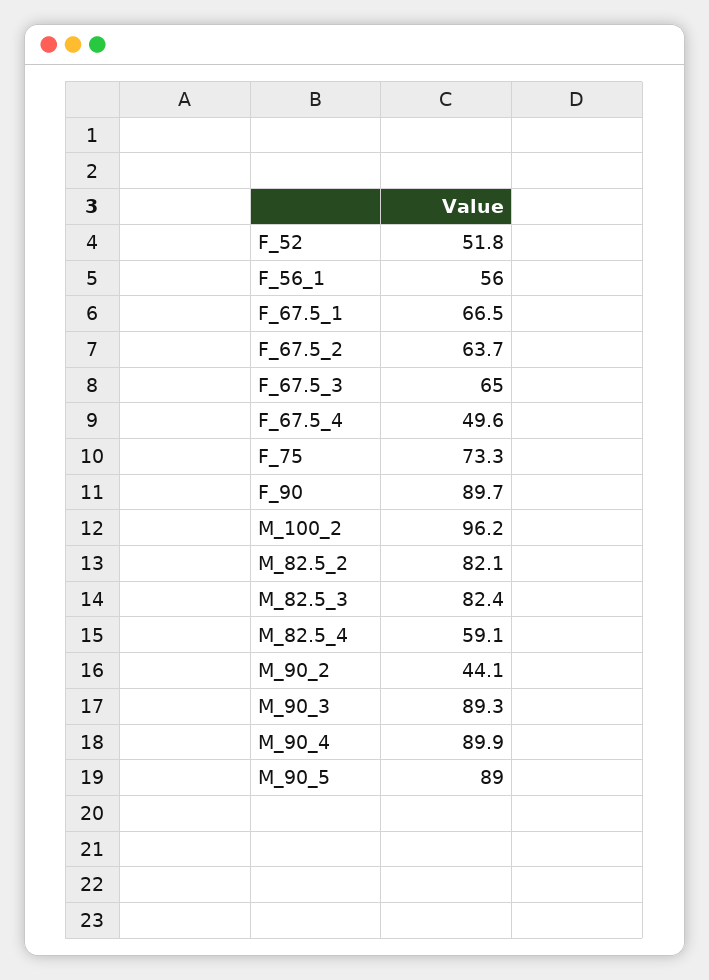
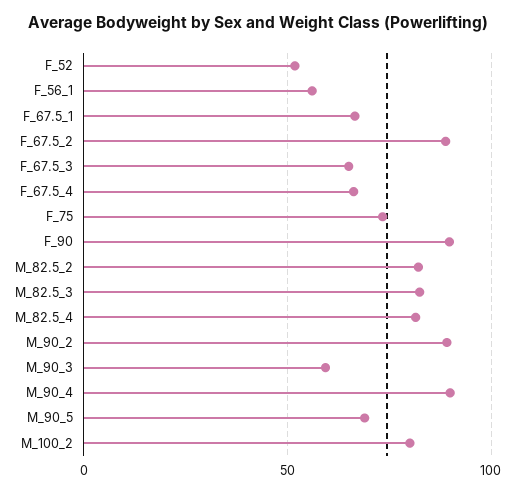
F_67.5_2: 63.7 -> 90
F_67.5_4: 49.6 -> 65
M_100_2: 96.2 -> 80
M_82.5_4: 59.1 -> 80
M_90_2: 44.1 -> 90
M_90_3: 89.3 -> 60
M_90_5: 89 -> 70

